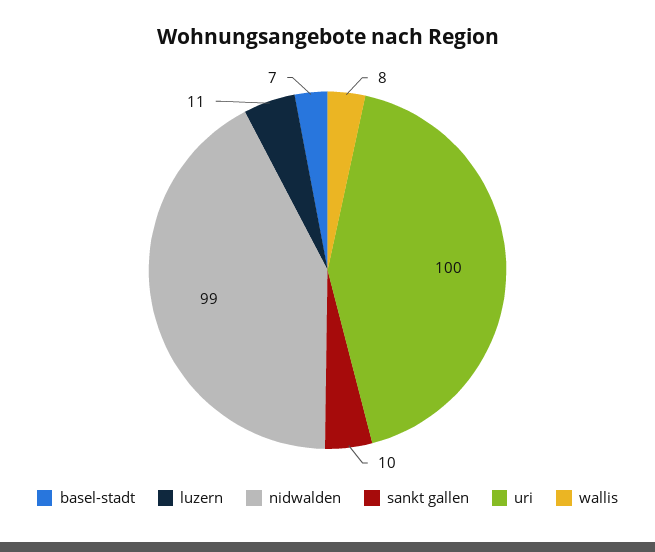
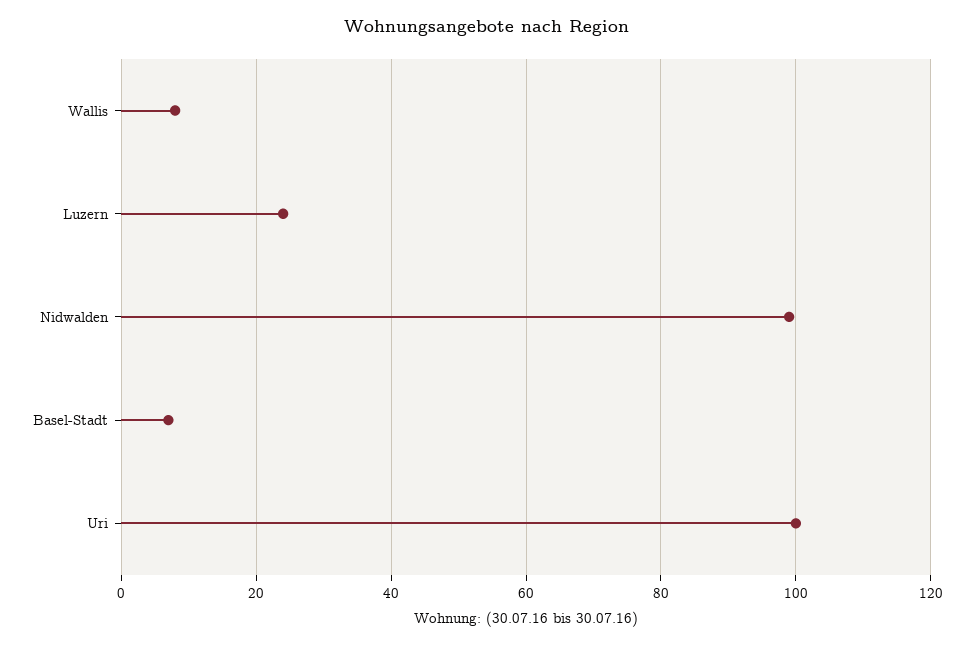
luzern: 11 -> 25
sankt gallen: 10 -> none

